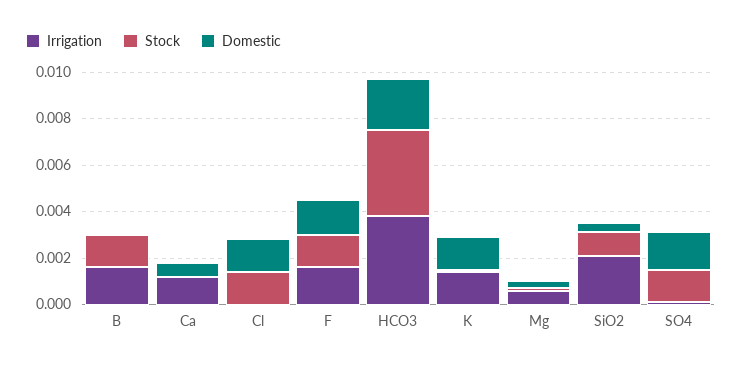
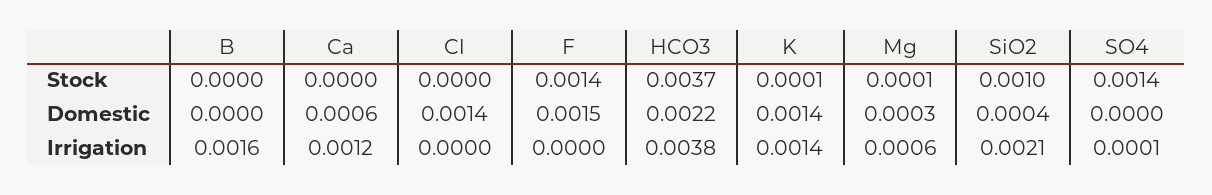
Stock, B: 0.0015 -> 0
Stock, Cl: 0.0015 -> 0
Irrigation, F: 0.0015 -> 0
Domestic, SO4: 0.0015 -> 0

